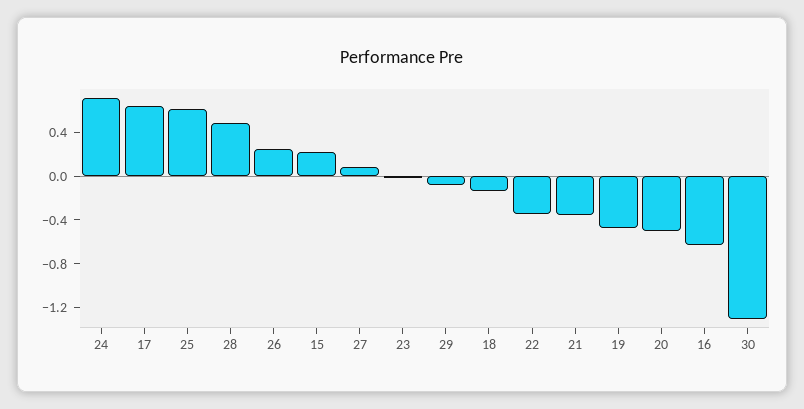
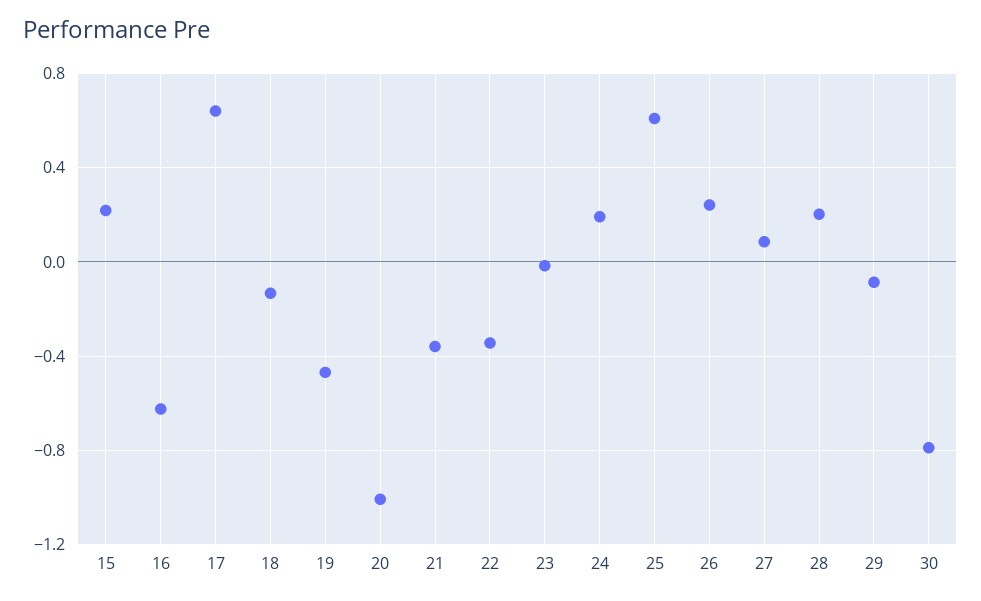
24: 0.7 -> 0.2
28: 0.5 -> 0.2
20: -0.5 -> -1
30: -1.3 -> -0.8

